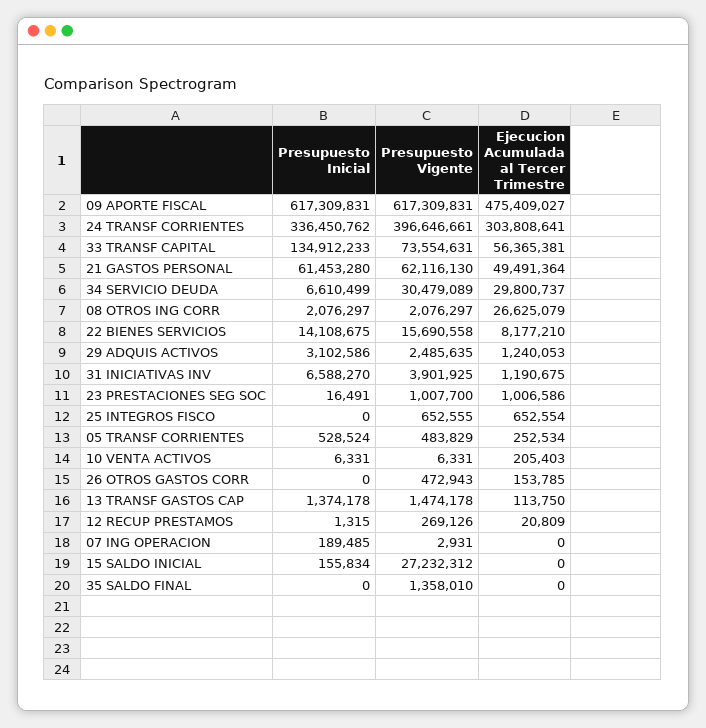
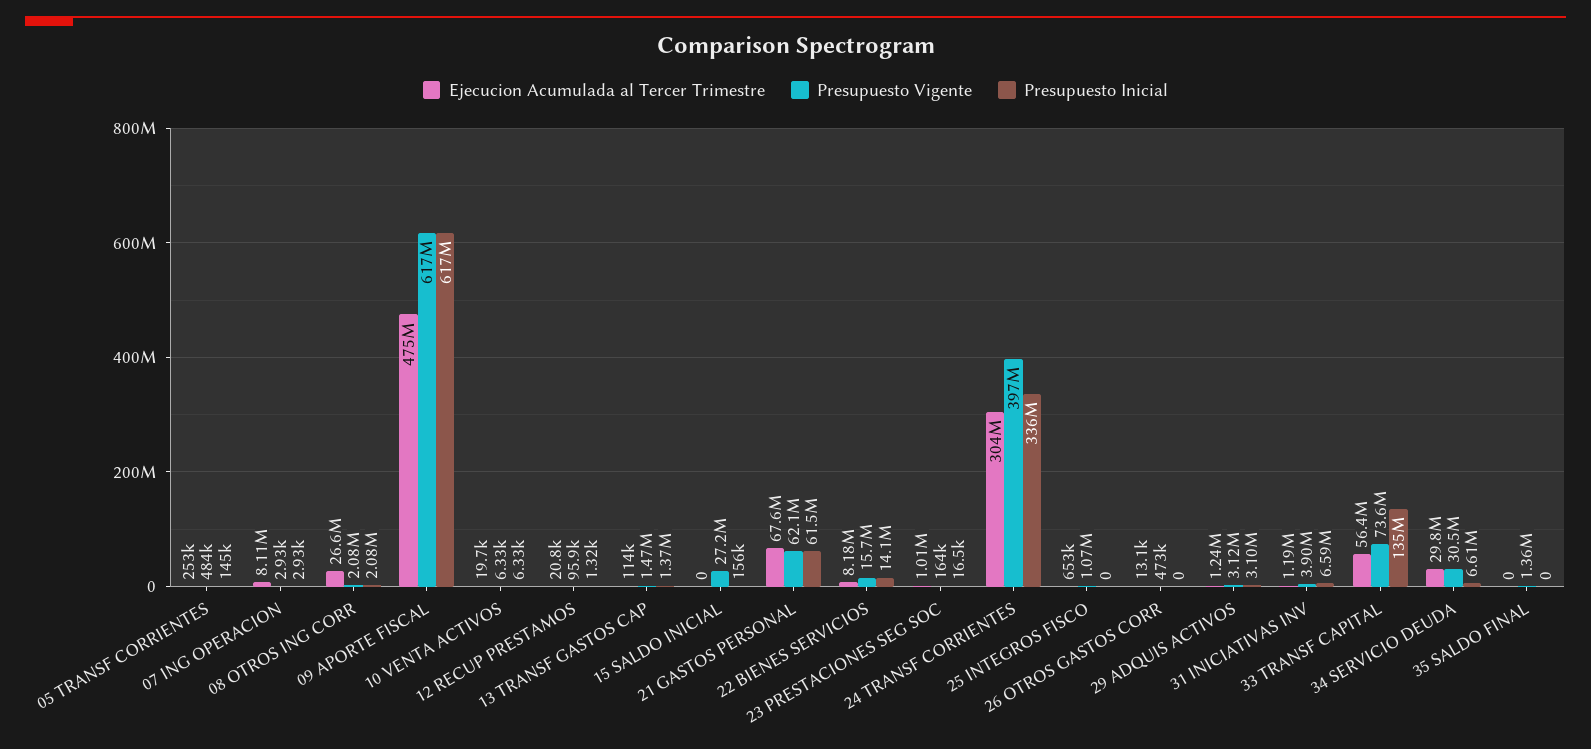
Ejecucion Acumulada al Tercer Trimestre, 21 GASTOS PERSONAL: 49491364 -> 67600000
Presupuesto Vigente, 29 ADQUIS ACTIVOS: 2485635 -> 3120000
Presupuesto Vigente, 23 PRESTACIONES SEG SOC: 1007700 -> 164000
Presupuesto Vigente, 25 INTEGROS FISCO: 652555 -> 1070000
Presupuesto Inicial, 05 TRANSF CORRIENTES: 528524 -> 145000
Ejecucion Acumulada al Tercer Trimestre, 10 VENTA ACTIVOS: 205403 -> 19700
Ejecucion Acumulada al Tercer Trimestre, 26 OTROS GASTOS CORR: 153785 -> 13100
Presupuesto Vigente, 12 RECUP PRESTAMOS: 269126 -> 95900
Presupuesto Inicial, 07 ING OPERACION: 189485 -> 2930
Ejecucion Acumulada al Tercer Trimestre, 07 ING OPERACION: 0 -> 8110000

